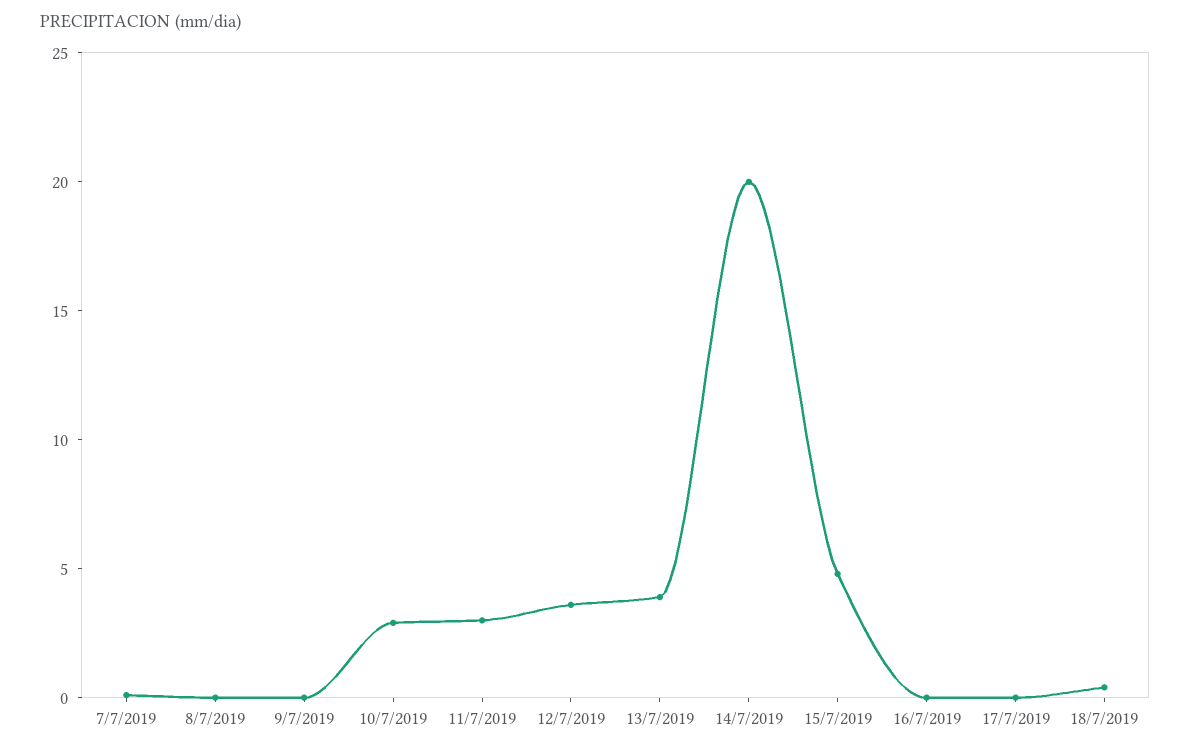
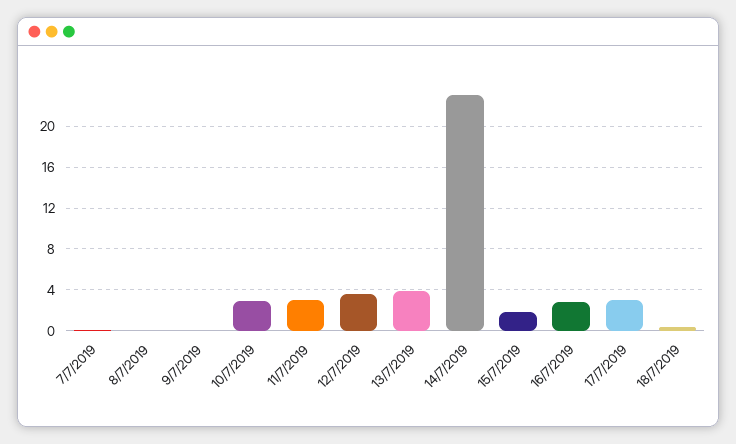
14/7/2019: 20 -> 23
15/7/2019: 5 -> 2
16/7/2019: 0 -> 3
17/7/2019: 0 -> 3

